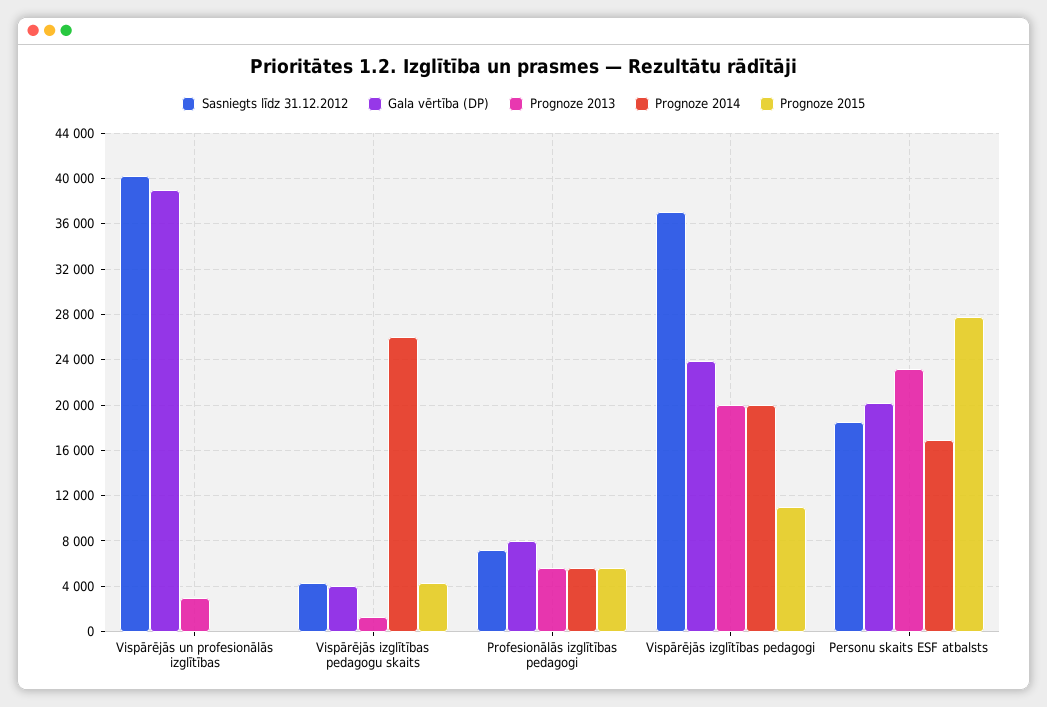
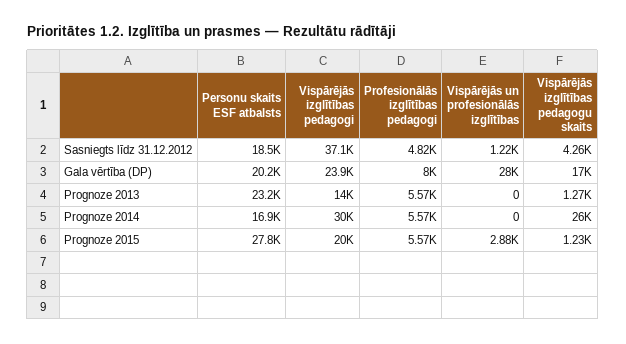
Sasniegts līdz 31.12.2012, Vispārējās un profesionālās izglītības: 40000 -> 1220
Gala vērtība (DP), Vispārējās un profesionālās izglītības: 39000 -> 28000
Prognoze 2013, Vispārējās un profesionālās izglītības: 3000 -> 0
Prognoze 2015, Vispārējās un profesionālās izglītības: 0 -> 2880
Gala vērtība (DP), Vispārējās izglītības pedagogu skaits: 4000 -> 17000
Prognoze 2015, Vispārējās izglītības pedagogu skaits: 4000 -> 1230
Sasniegts līdz 31.12.2012, Profesionālās izglītības pedagogi: 7000 -> 4820
Prognoze 2013, Vispārējās izglītības pedagogi: 20000 -> 14000
Prognoze 2014, Vispārējās izglītības pedagogi: 20000 -> 30000
Prognoze 2015, Vispārējās izglītības pedagogi: 11000 -> 20000

